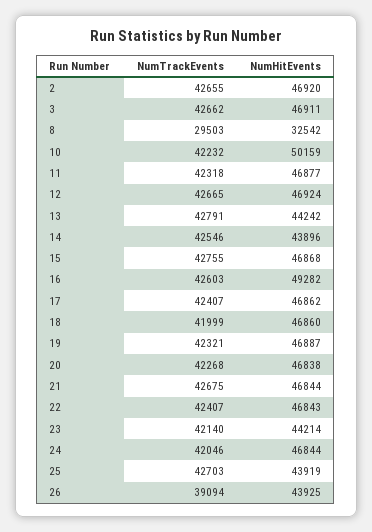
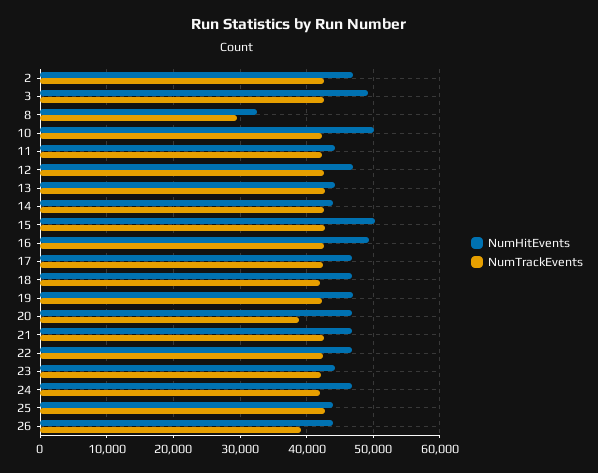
NumHitEvents, 3: 46911 -> 49000
NumHitEvents, 11: 46877 -> 44000
NumHitEvents, 15: 46868 -> 50000
NumTrackEvents, 20: 42268 -> 39000

